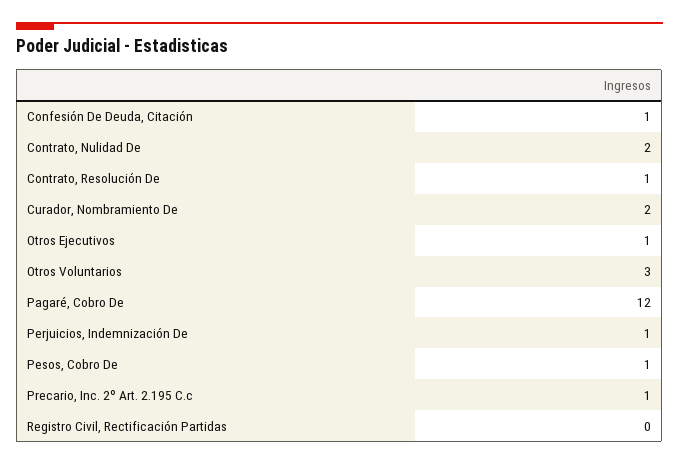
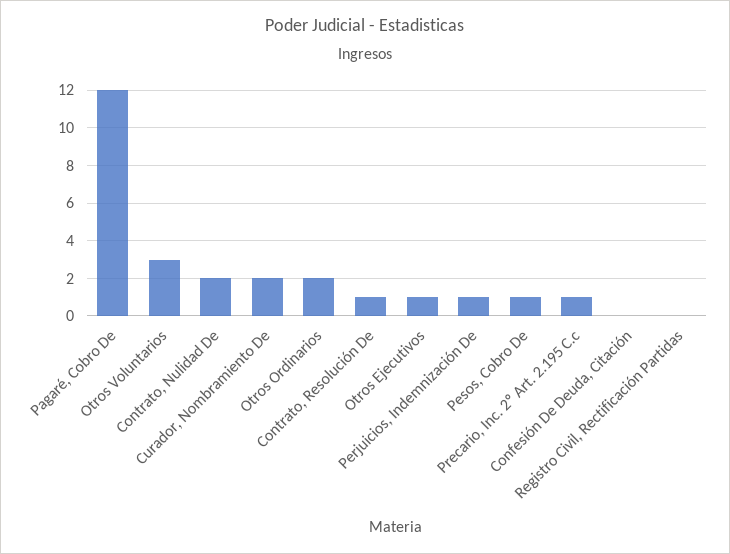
Confesión De Deuda, Citación: 1 -> 0
Otros Ordinarios: none -> 2

